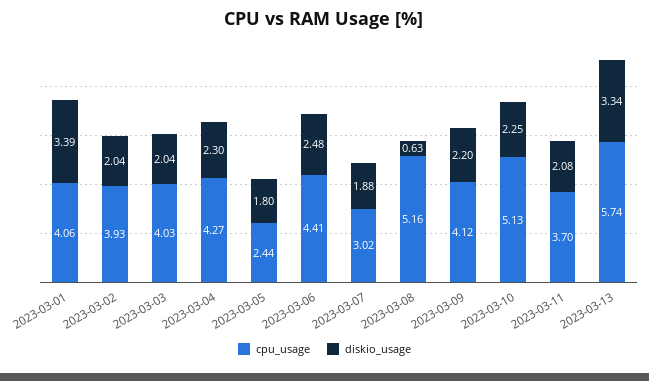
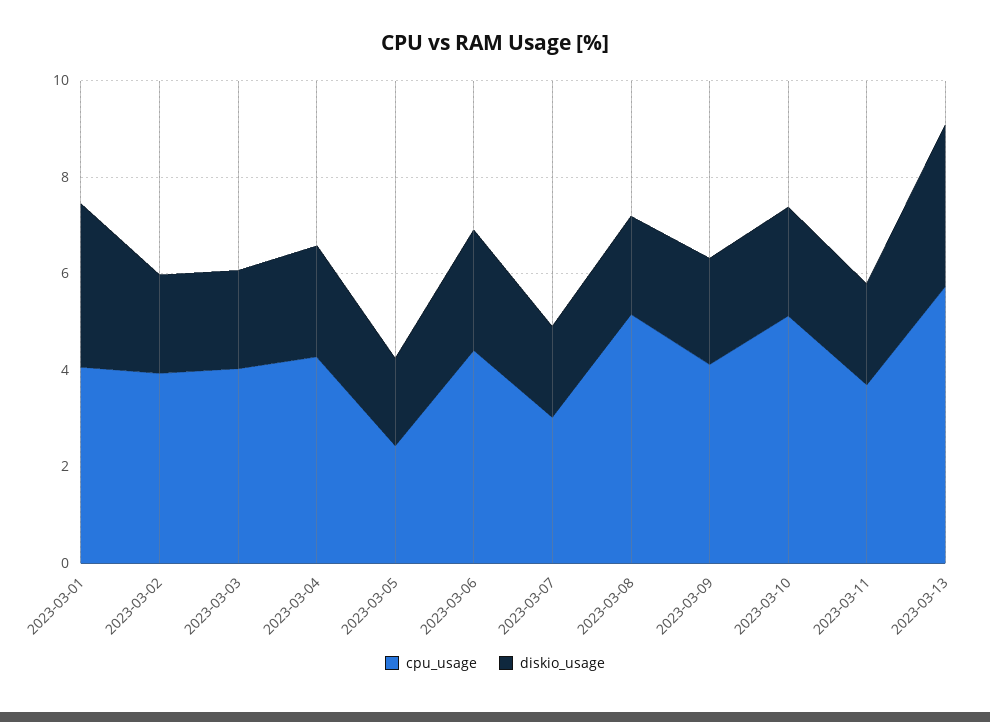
diskio_usage, 2023-03-08: 0.63 -> 2

